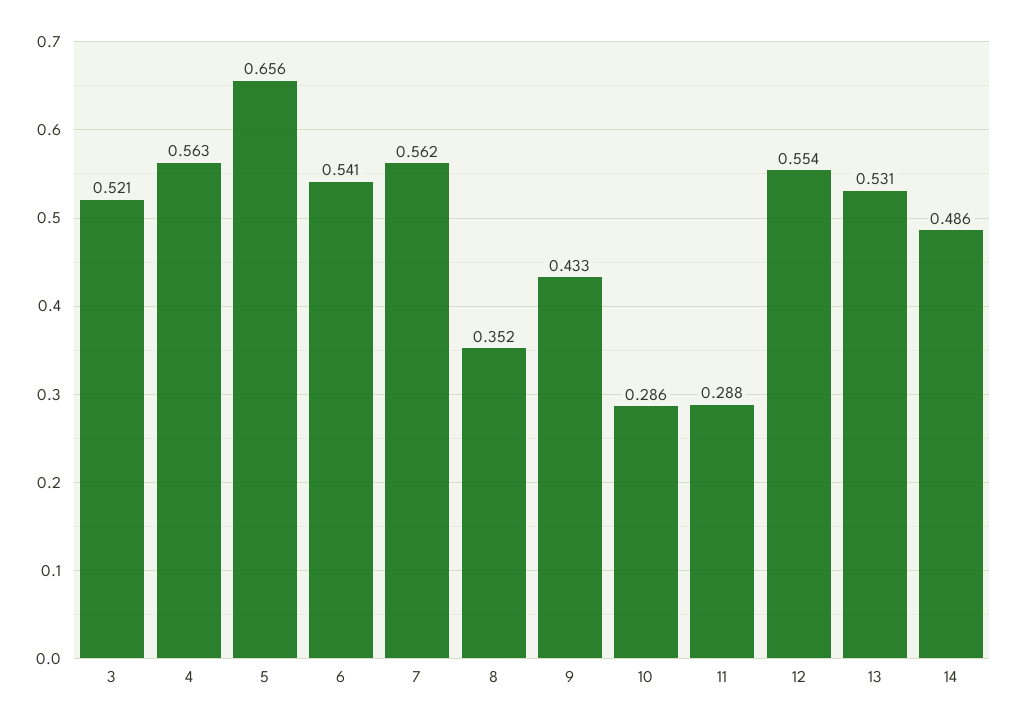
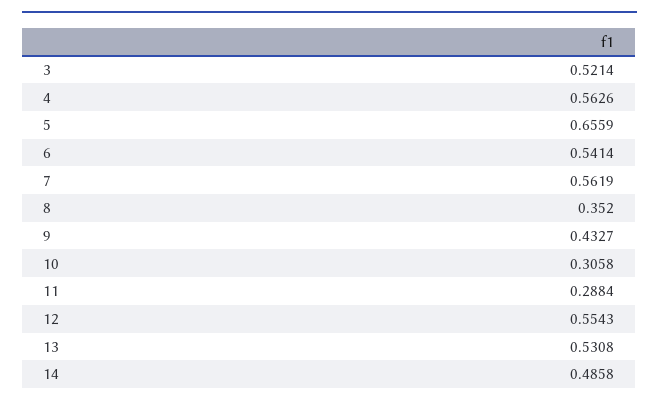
10: 0.286 -> 0.3058

